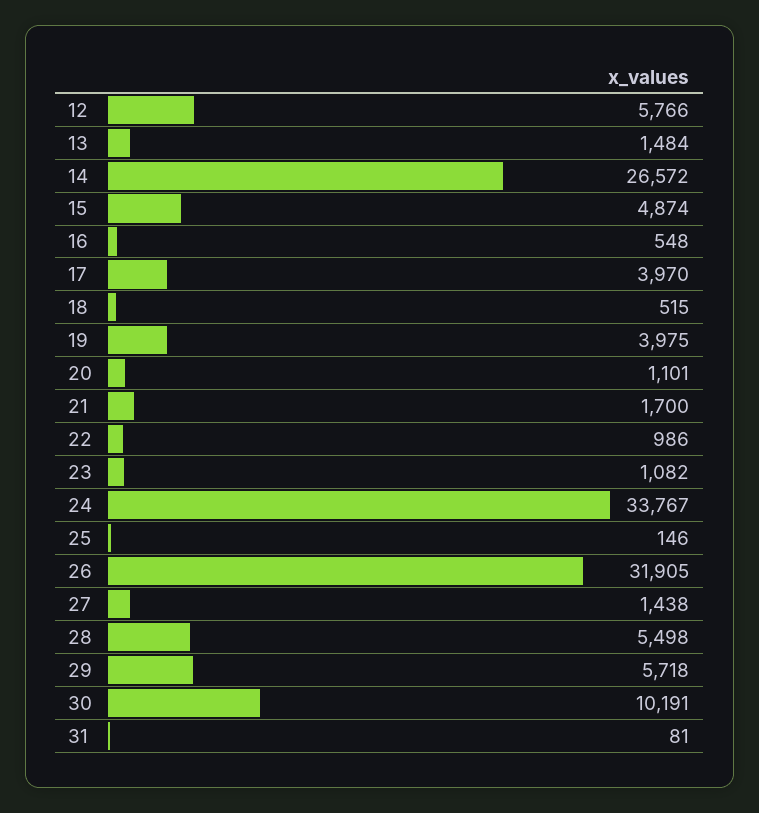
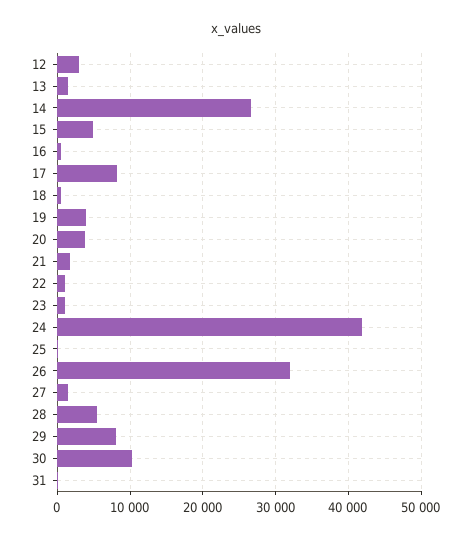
12: 5766 -> 3000
17: 3970 -> 8000
20: 1101 -> 4000
24: 33767 -> 42000
29: 5718 -> 8000

